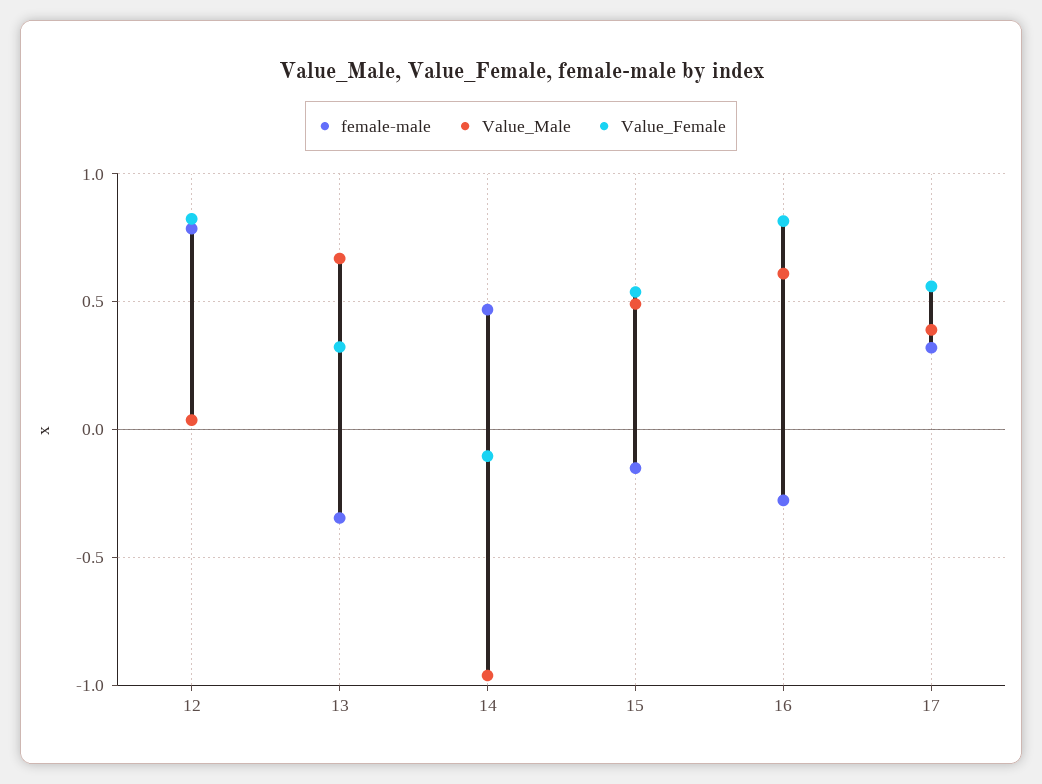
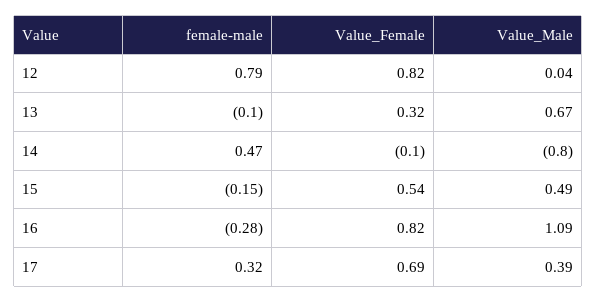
female-male, 13: -0.35 -> -0.1
Value_Male, 14: -0.95 -> -0.8
Value_Male, 16: 0.6 -> 1.09
Value_Female, 17: 0.55 -> 0.69

